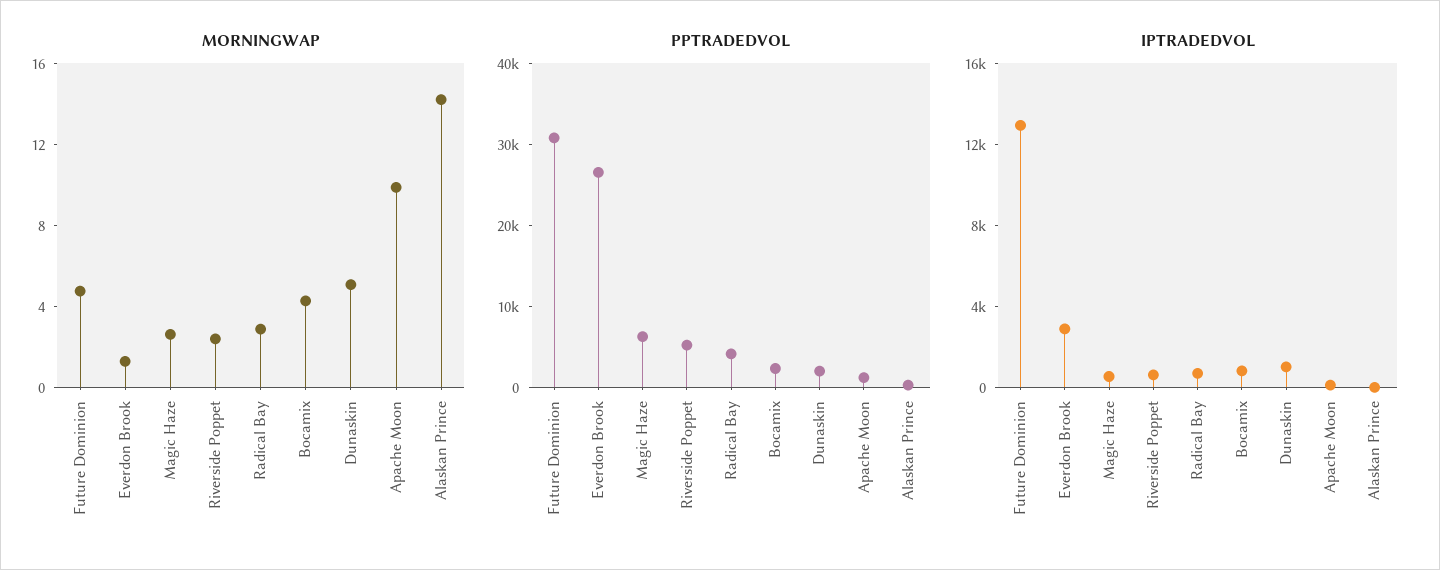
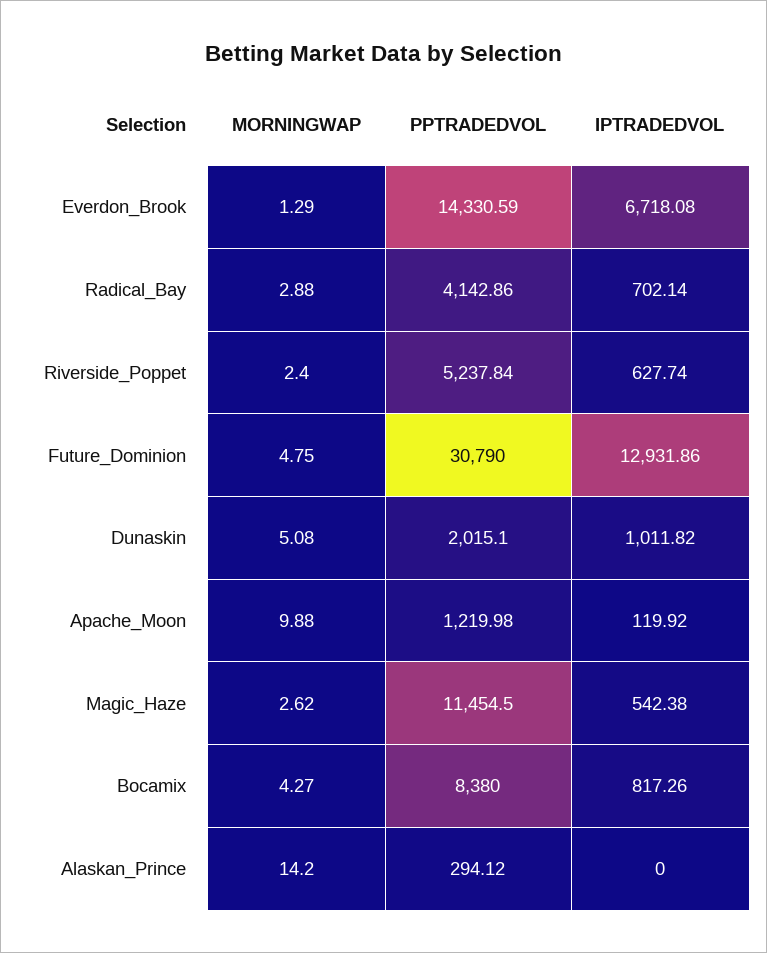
PPTRADEDVOL, Everdon Brook: 26000 -> 14330.59
PPTRADEDVOL, Magic Haze: 6000 -> 11454.5
PPTRADEDVOL, Bocamix: 2000 -> 8380
IPTRADEDVOL, Everdon Brook: 3000 -> 6718.08

